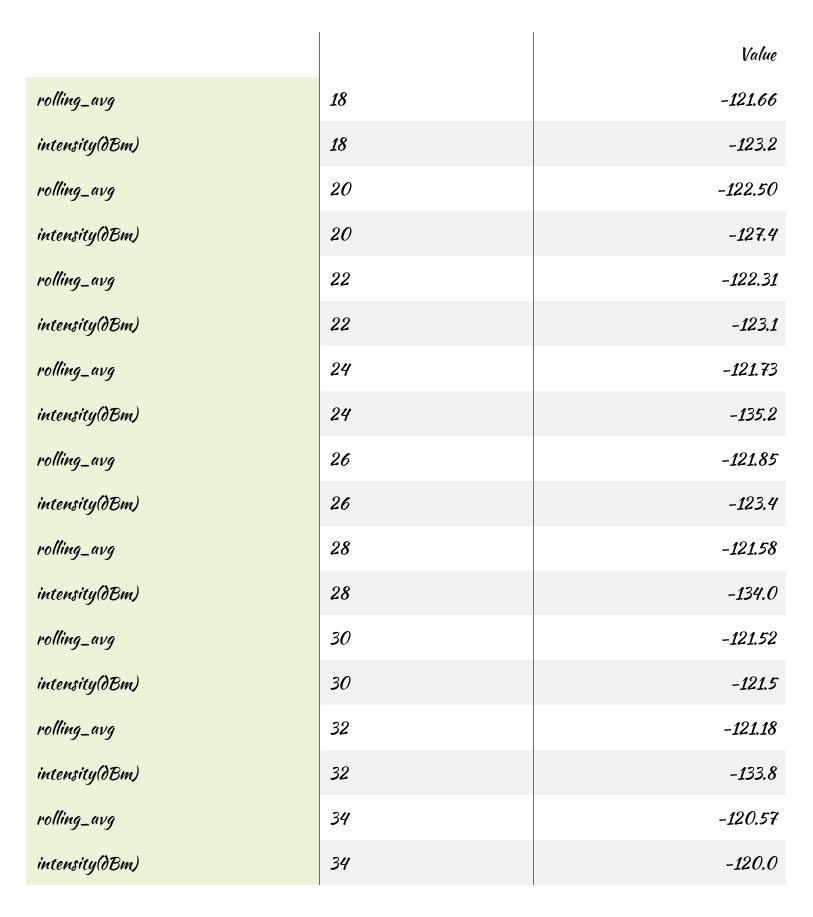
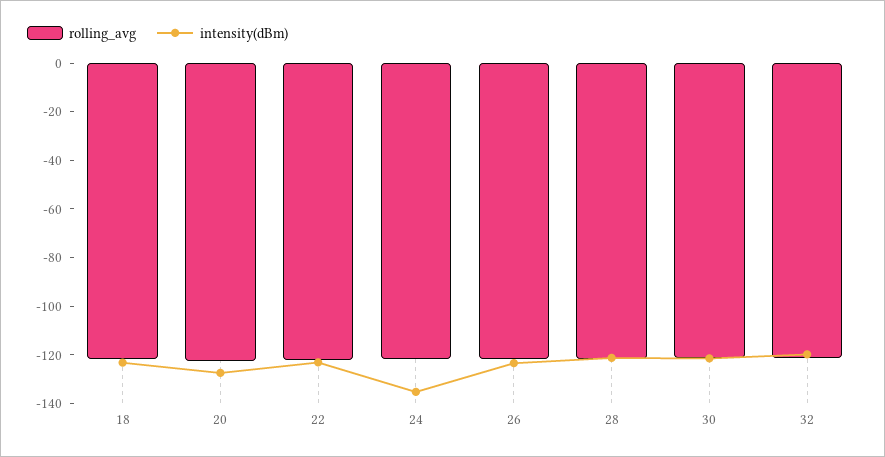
intensity(dBm), 28: -134 -> -120
intensity(dBm), 32: -133.8 -> -120
rolling_avg, 34: -120.57 -> none
intensity(dBm), 34: -120 -> none

